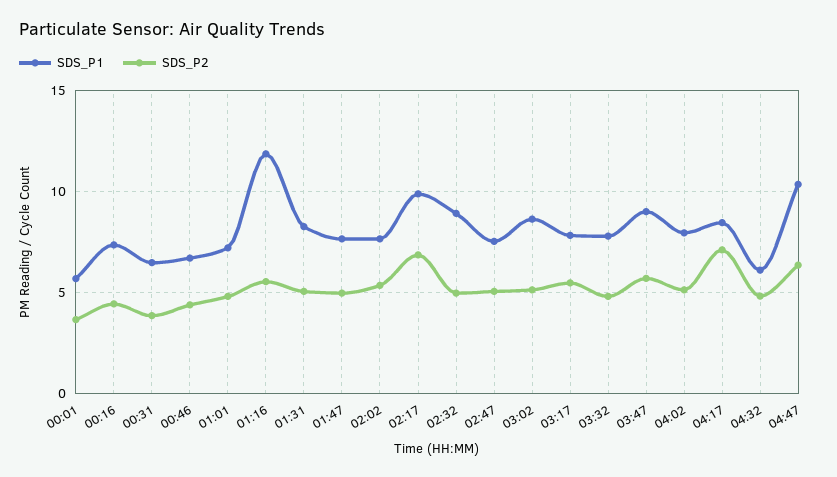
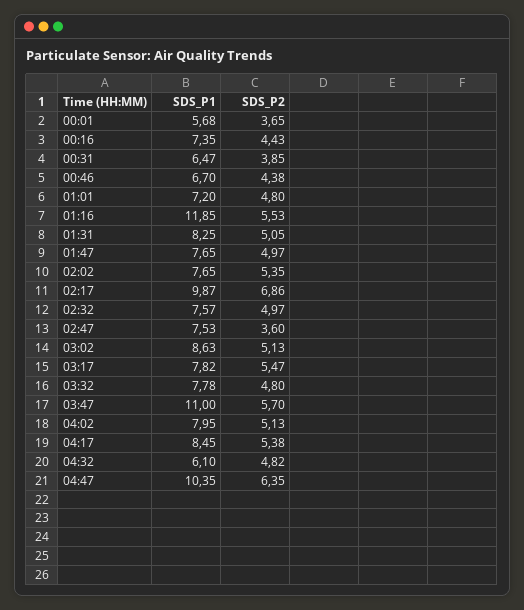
SDS_P1, 02:32: 9 -> 7.57
SDS_P2, 02:47: 5 -> 3.6
SDS_P1, 03:47: 9 -> 11
SDS_P2, 04:17: 7 -> 5.38

